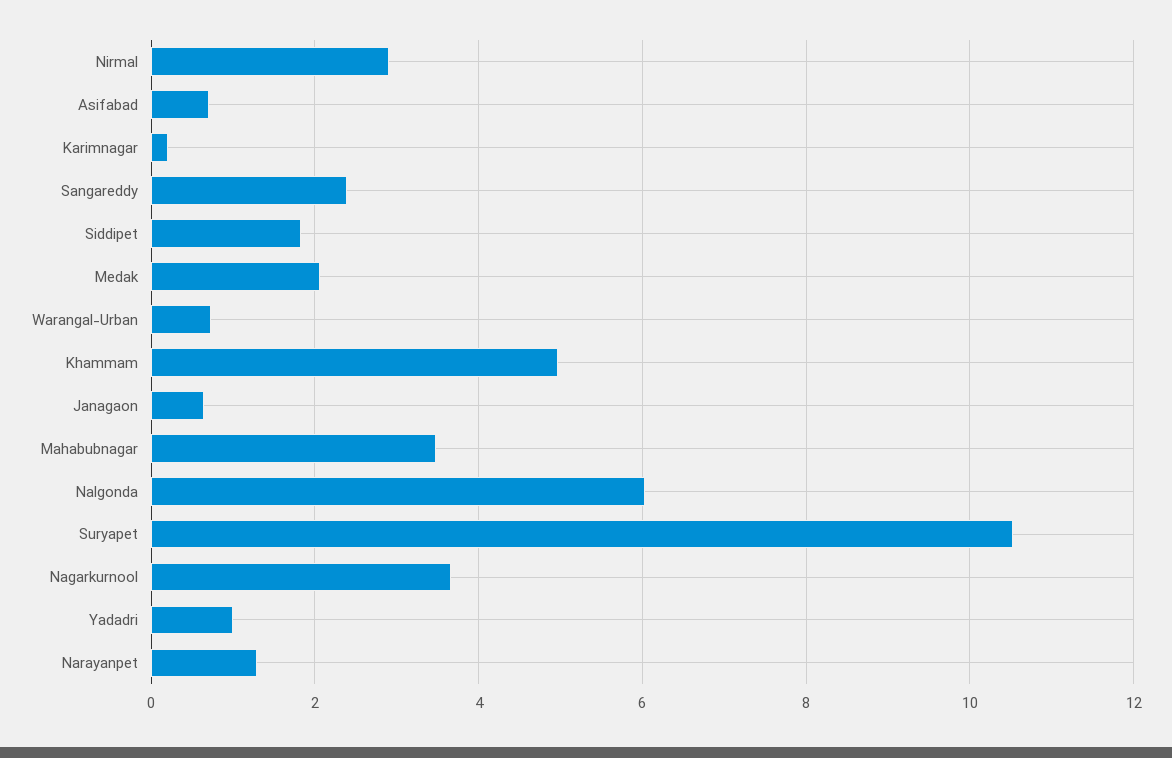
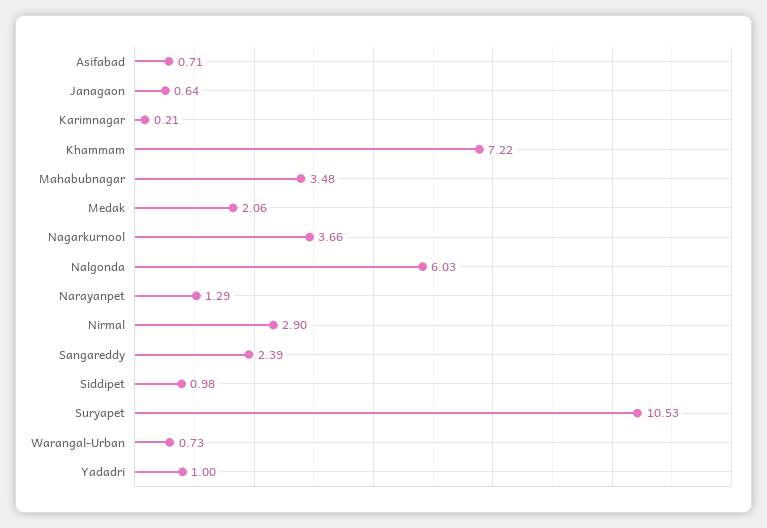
Siddipet: 1.8 -> 0.98
Khammam: 5 -> 7.22

